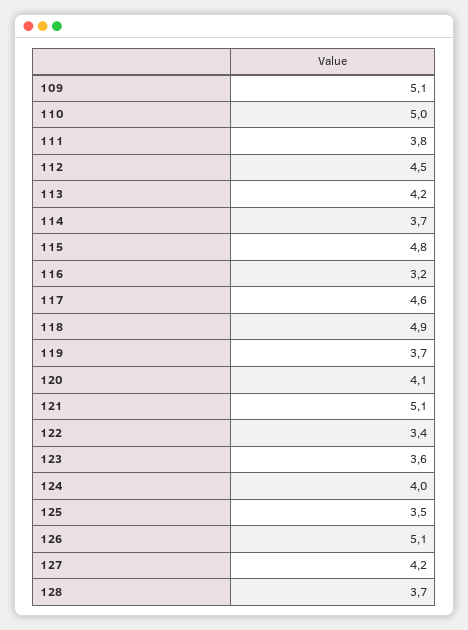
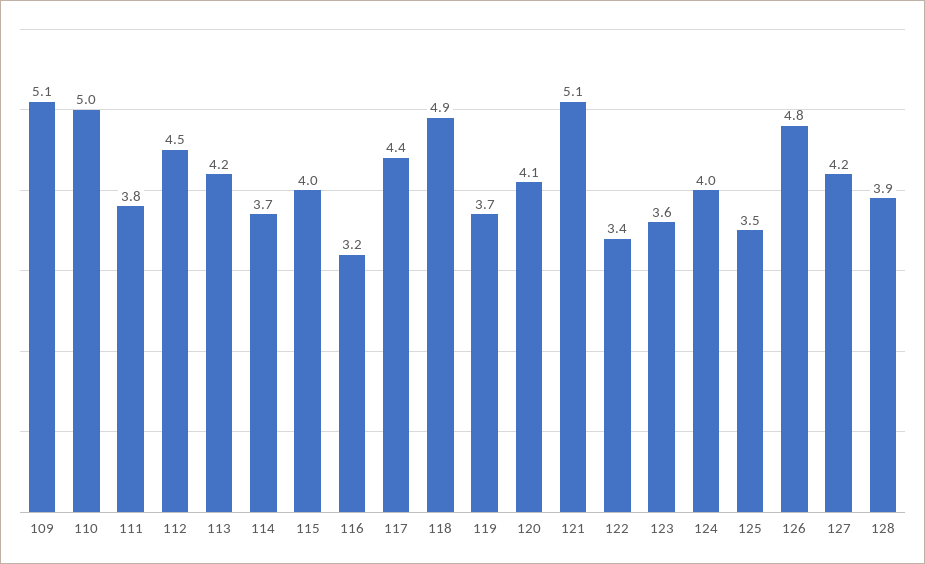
115: 4.8 -> 4
117: 4.6 -> 4.4
126: 5.1 -> 4.8
128: 3.7 -> 3.9

